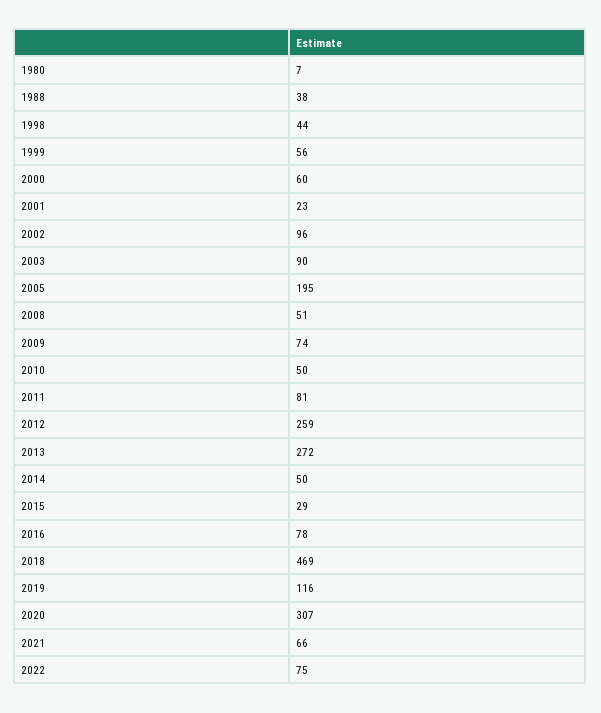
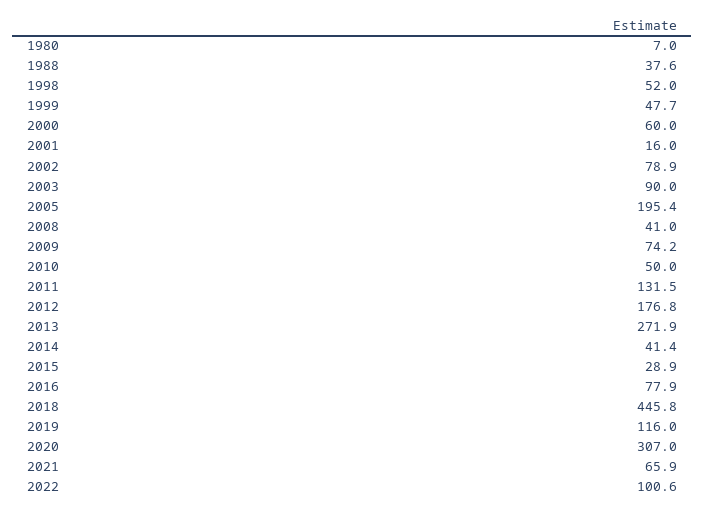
1998: 44 -> 52
1999: 56 -> 47.7
2001: 23 -> 16
2002: 96 -> 78.9
2008: 51 -> 41
2011: 81 -> 131.5
2012: 259 -> 176.8
2014: 50 -> 41.4
2018: 469 -> 445.8
2022: 75 -> 100.6

